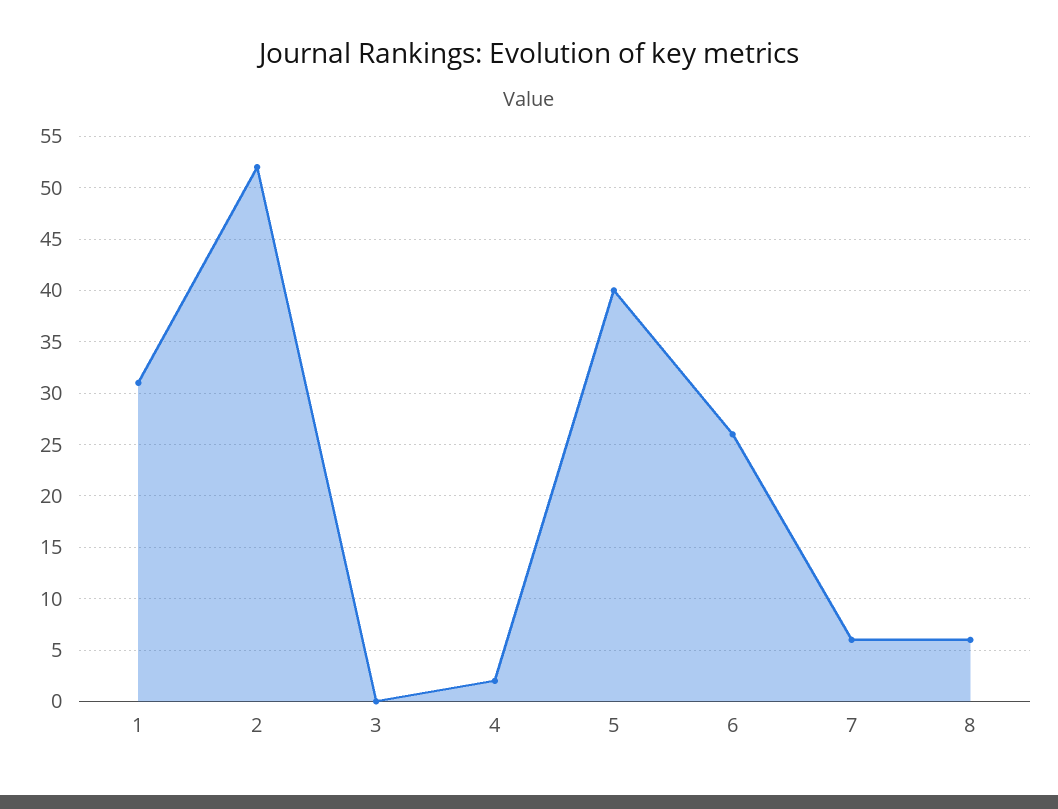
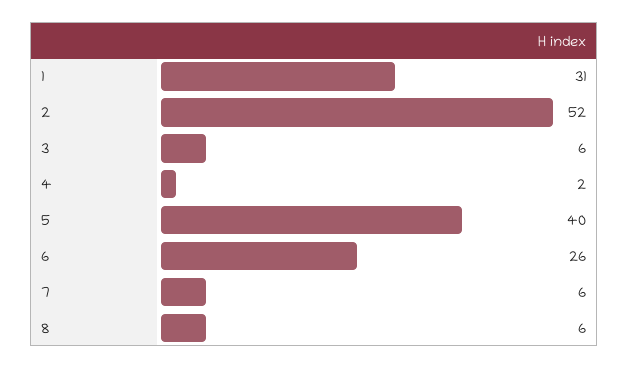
3: 0 -> 6

